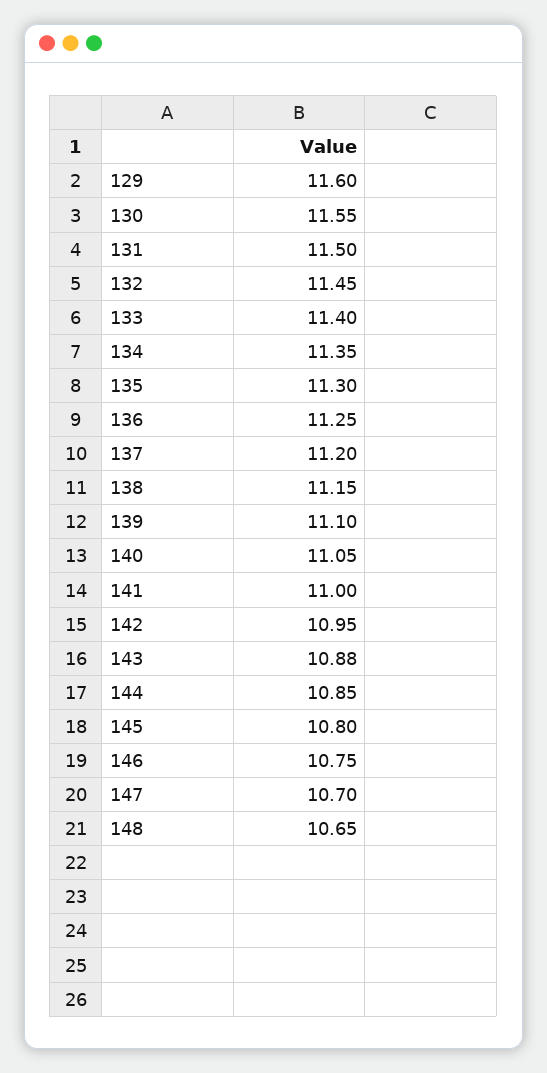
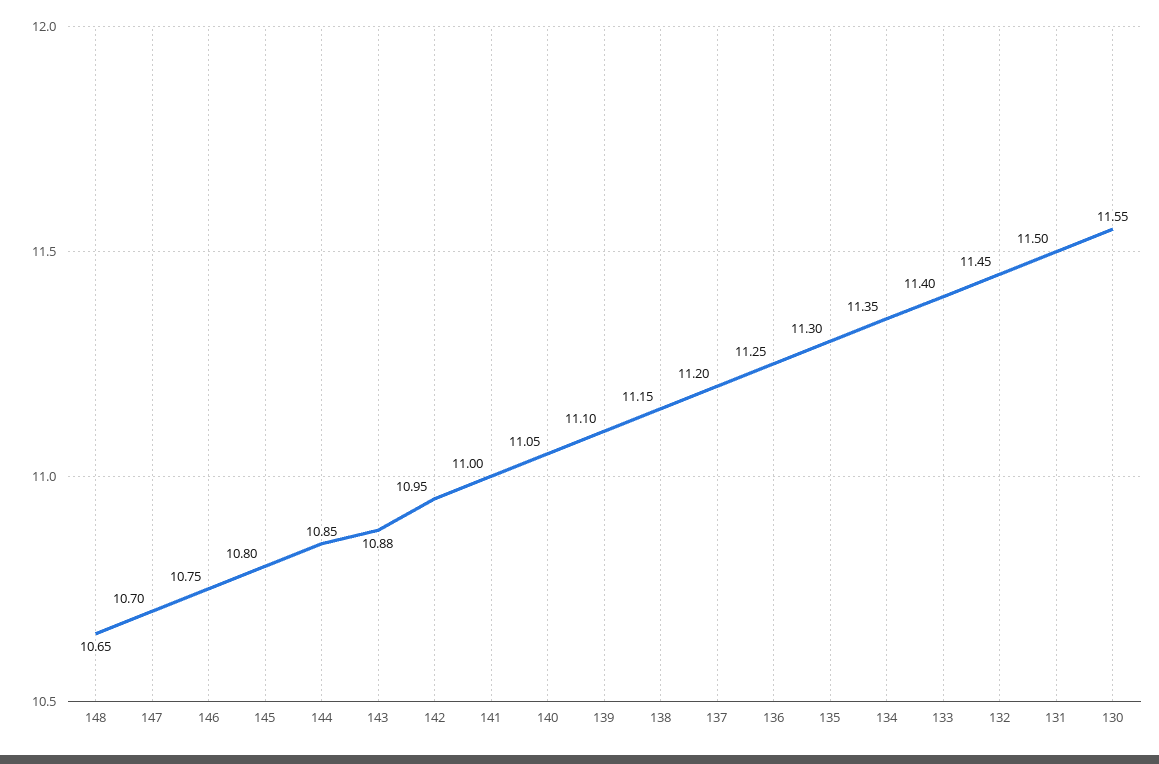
129: 11.6 -> none

